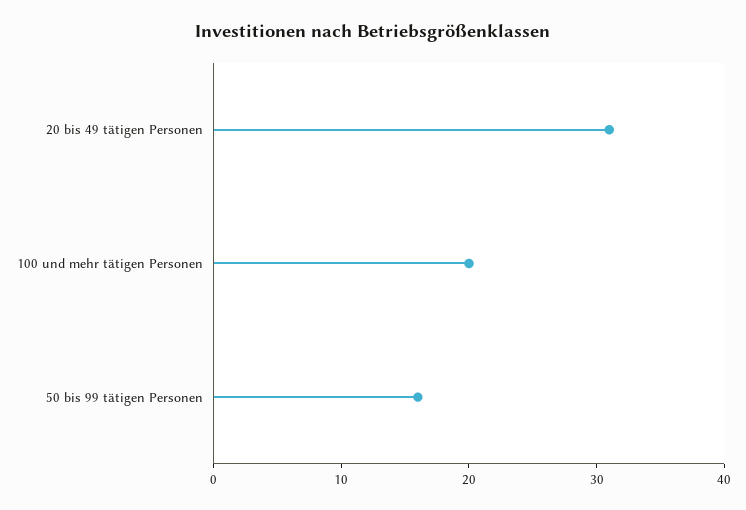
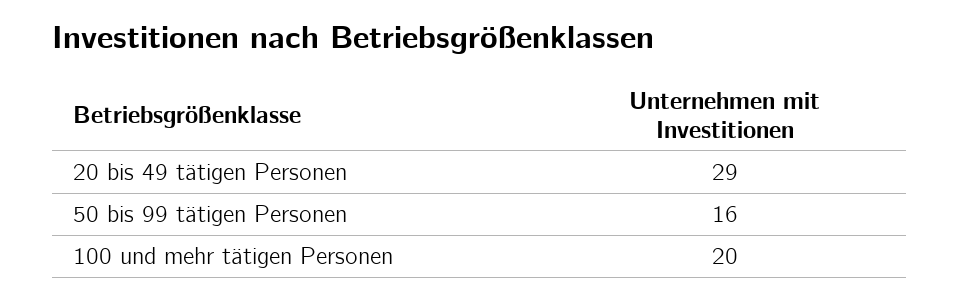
20 bis 49 tätigen Personen: 31 -> 29

